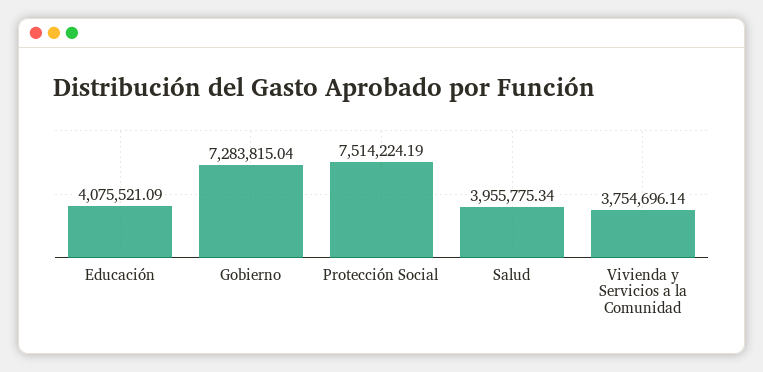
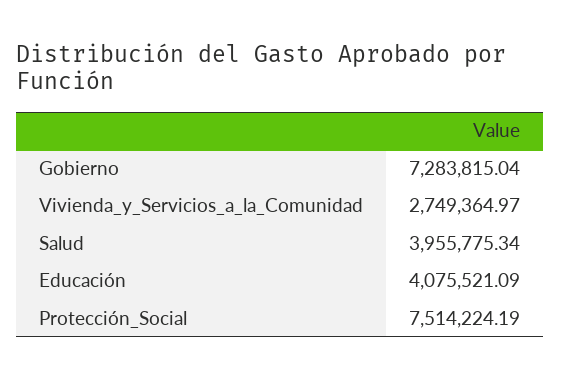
Vivienda y Servicios a la Comunidad: 3754696.14 -> 2749364.97

